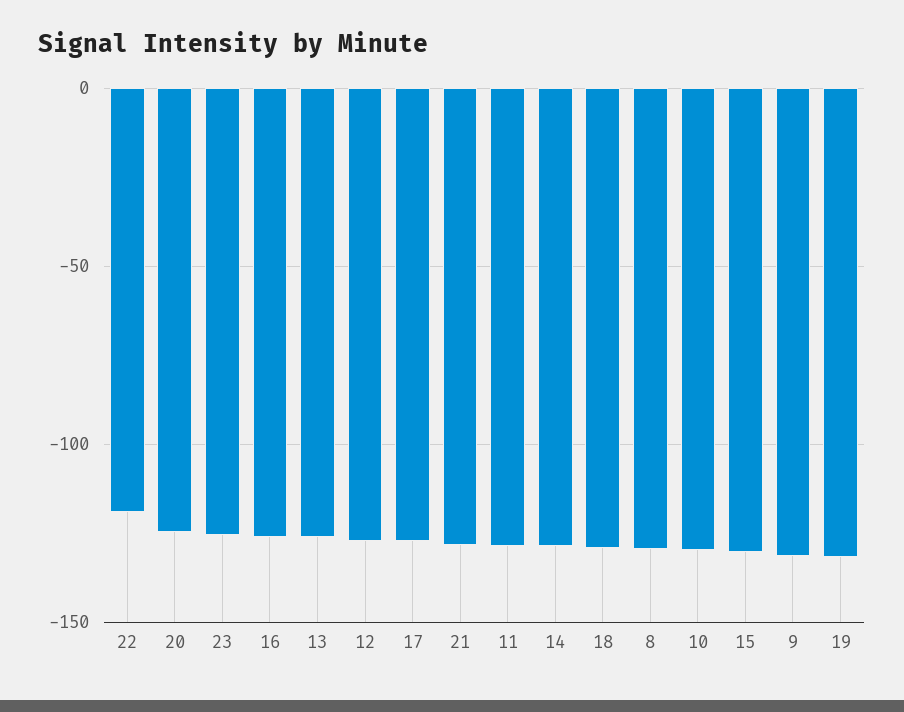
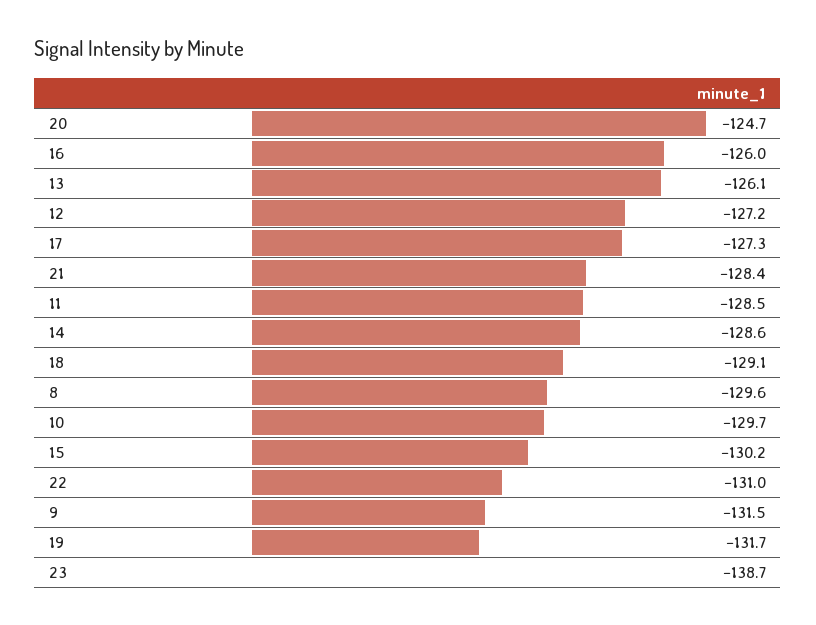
22: -120 -> -131
23: -125 -> -138.7

